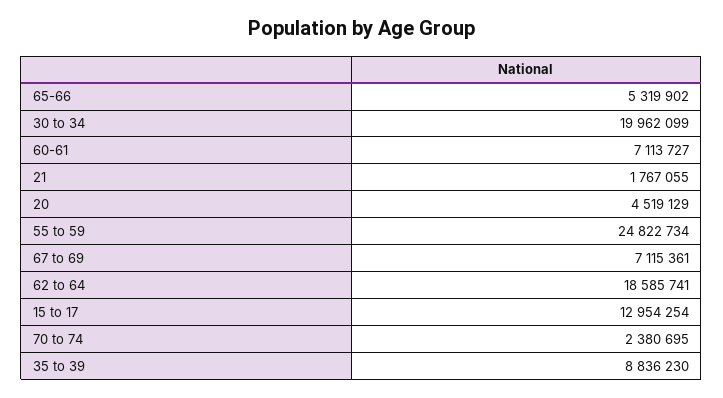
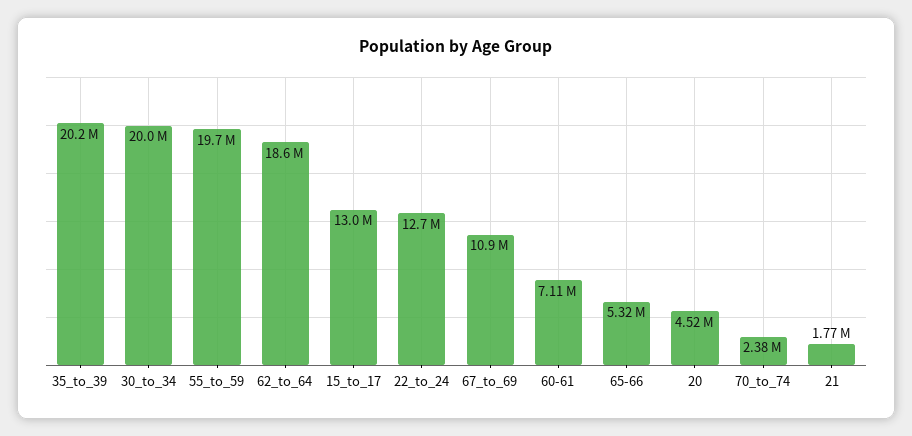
55 to 59: 24822734 -> 19700000
67 to 69: 7115361 -> 10900000
35 to 39: 8836230 -> 20200000
22_to_24: none -> 12700000

